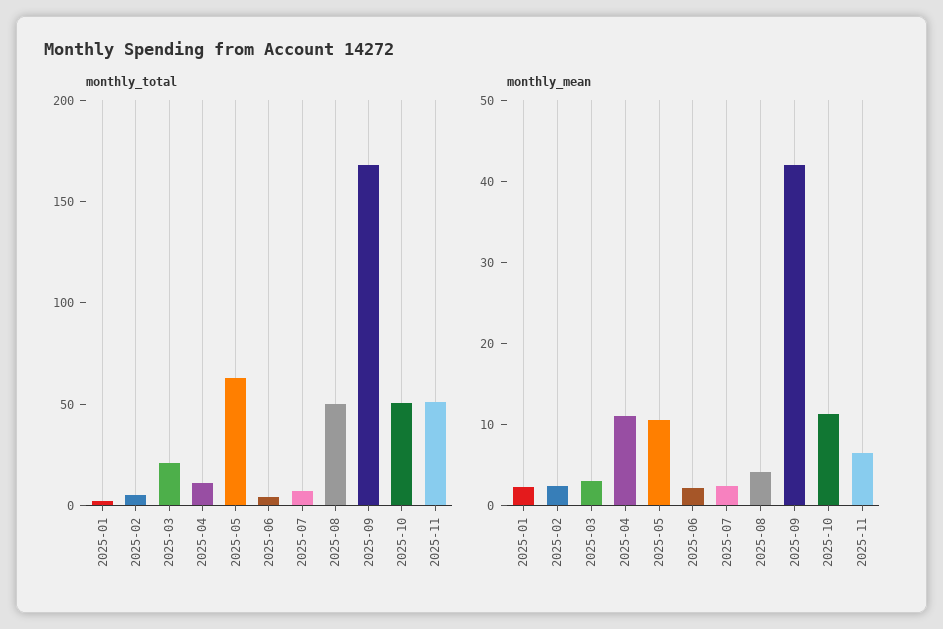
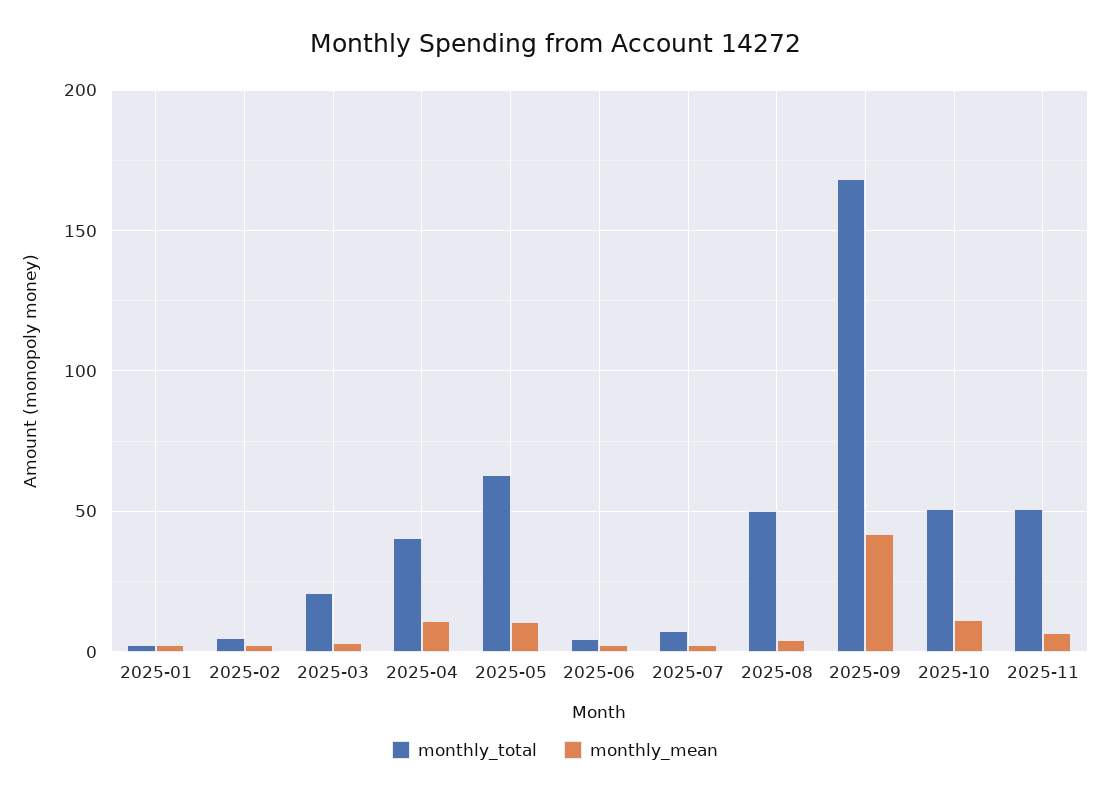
monthly_total, 2025-04: 10 -> 40

